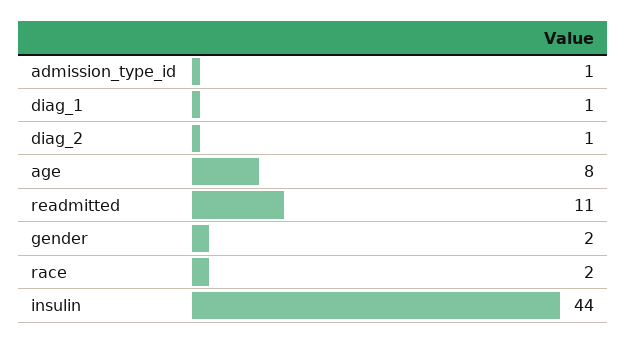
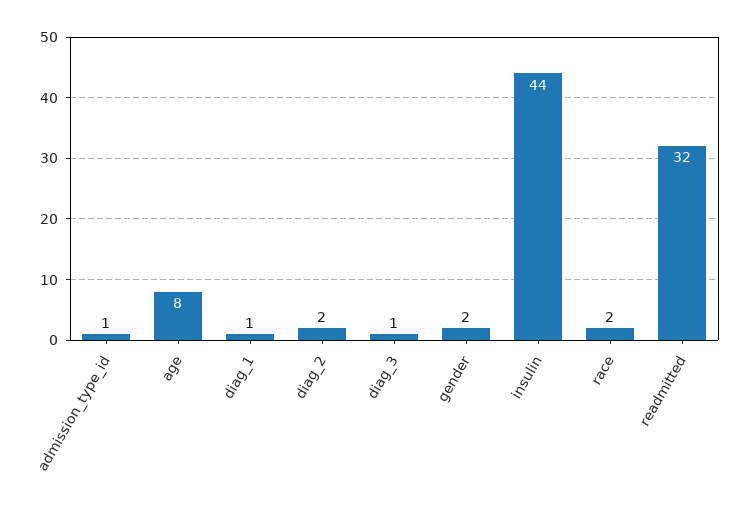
diag_2: 1 -> 2
readmitted: 11 -> 32
diag_3: none -> 1

